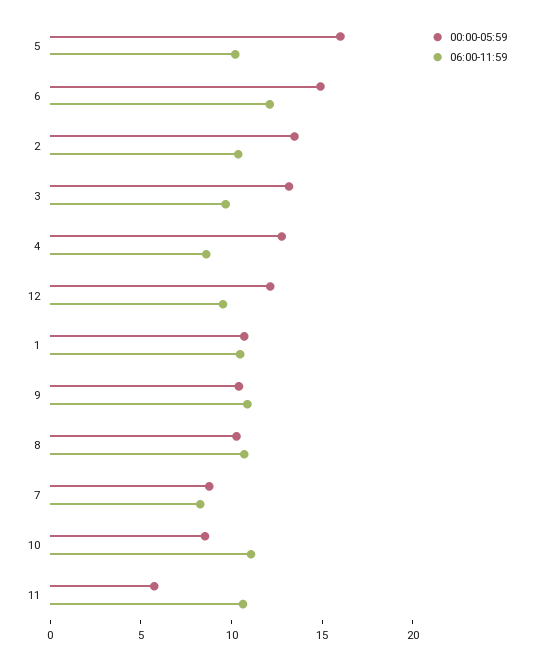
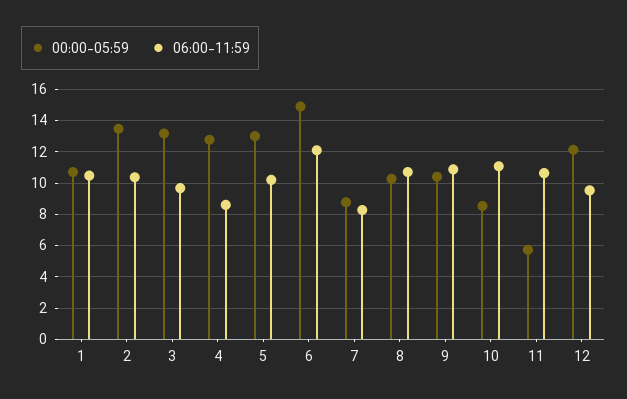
00:00-05:59, 5: 16 -> 13

